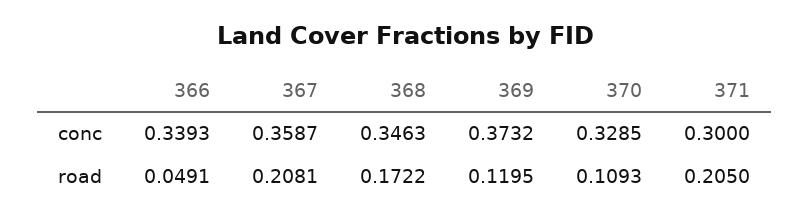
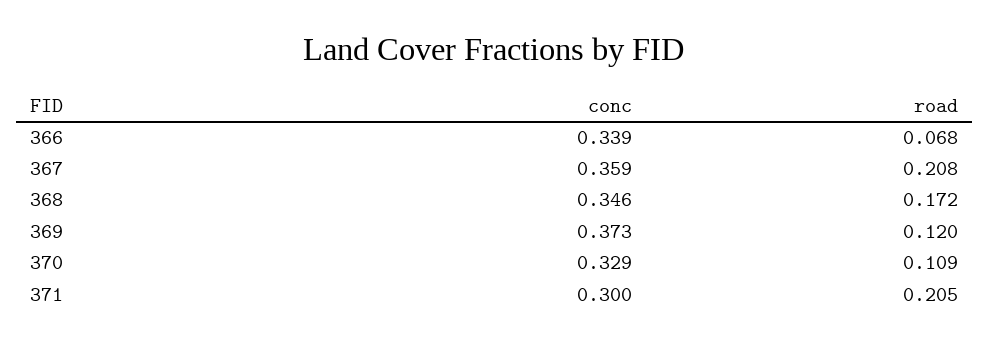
366, road: 0.0491 -> 0.068

